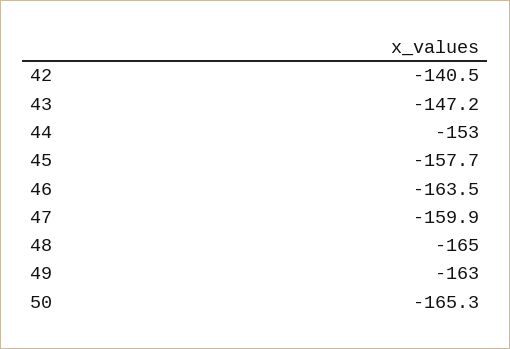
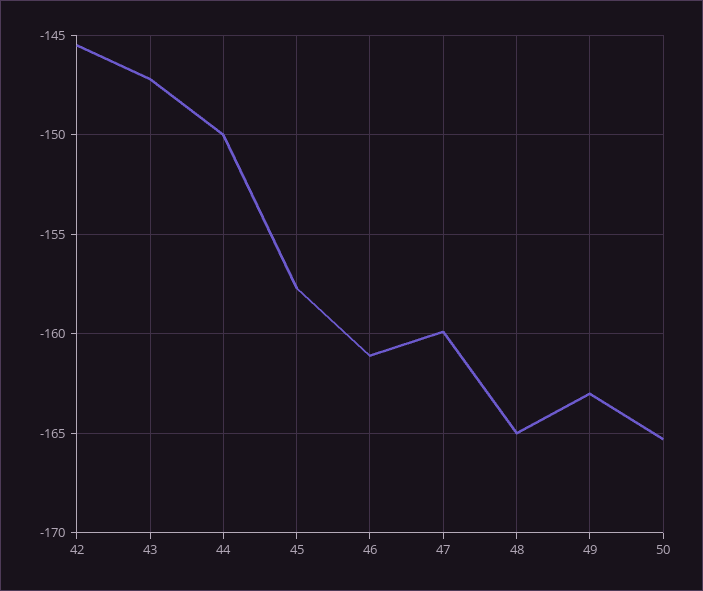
42: -140.5 -> -145.5
44: -153 -> -150
46: -163.5 -> -161

